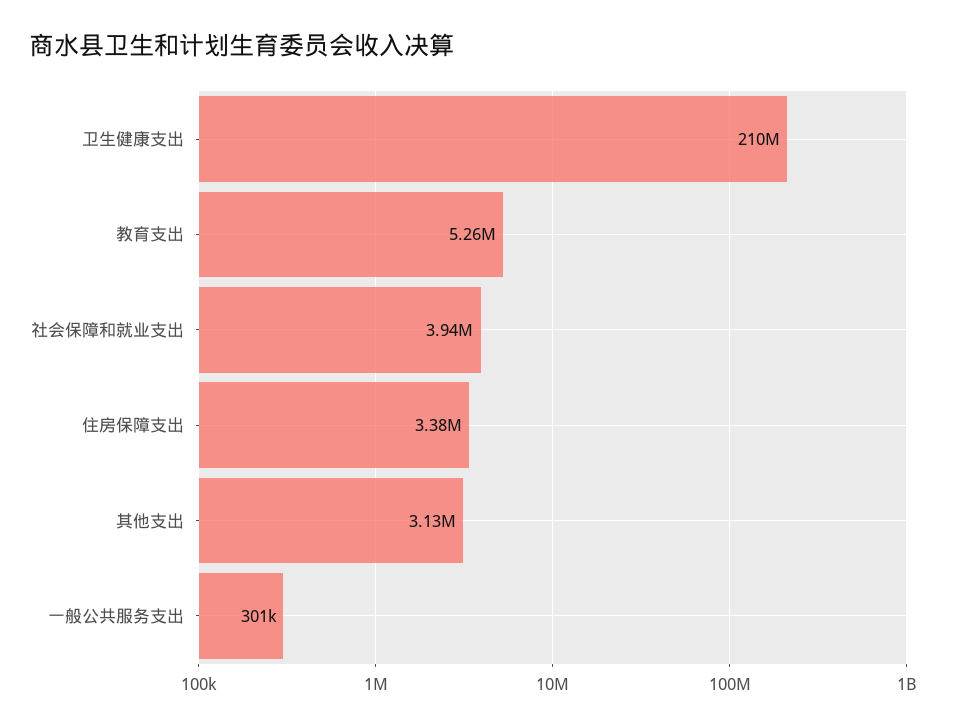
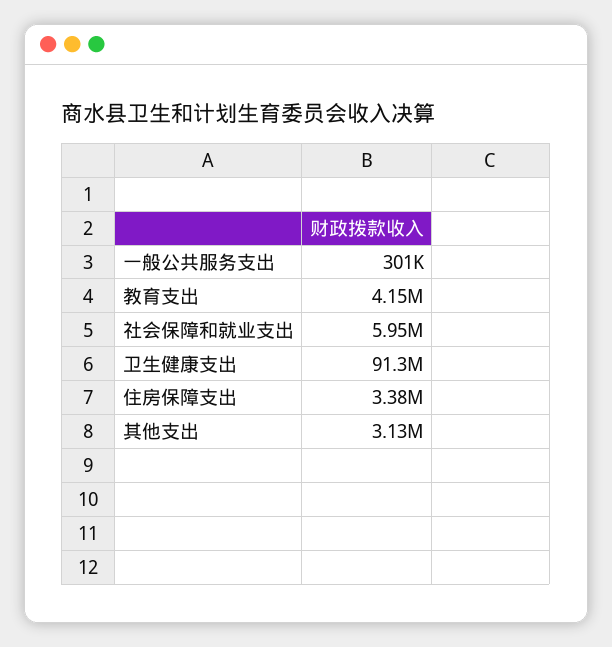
卫生健康支出: 210000000 -> 91300000
教育支出: 5260000 -> 4150000
社会保障和就业支出: 3940000 -> 5950000

